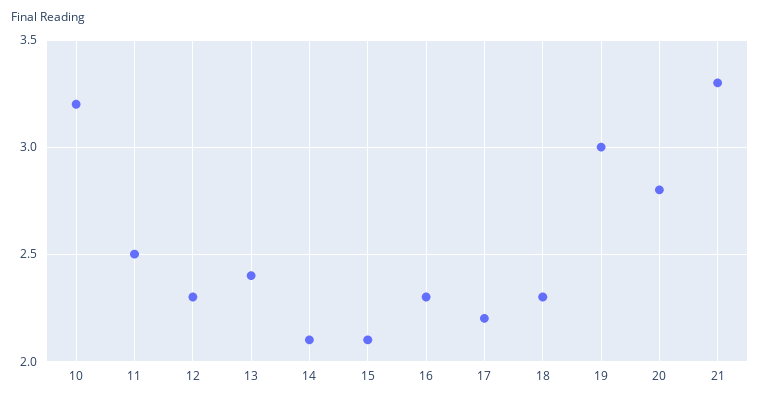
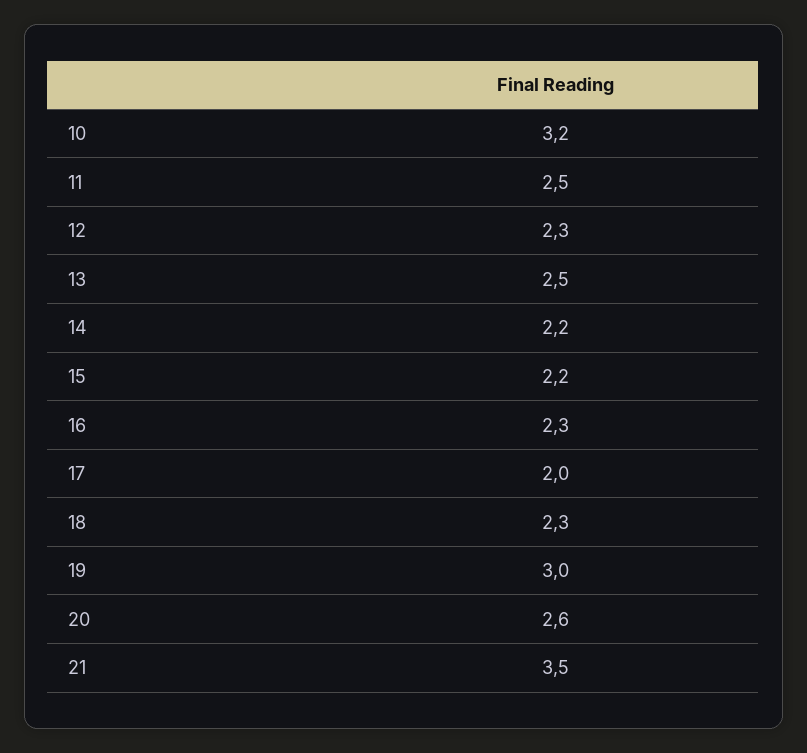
13: 2.4 -> 2.5
14: 2.1 -> 2.2
15: 2.1 -> 2.2
17: 2.2 -> 2
20: 2.8 -> 2.6
21: 3.3 -> 3.5

